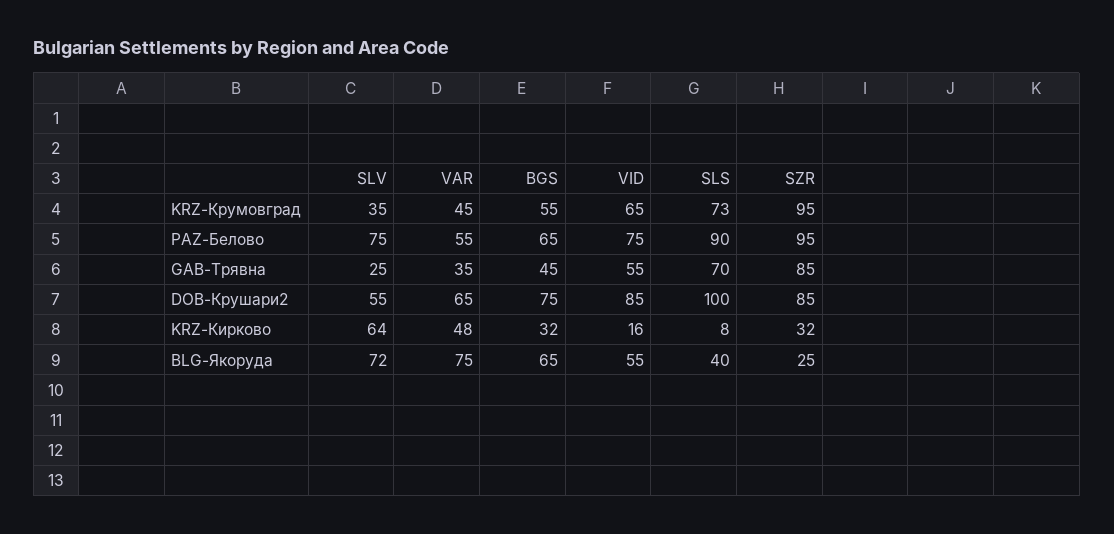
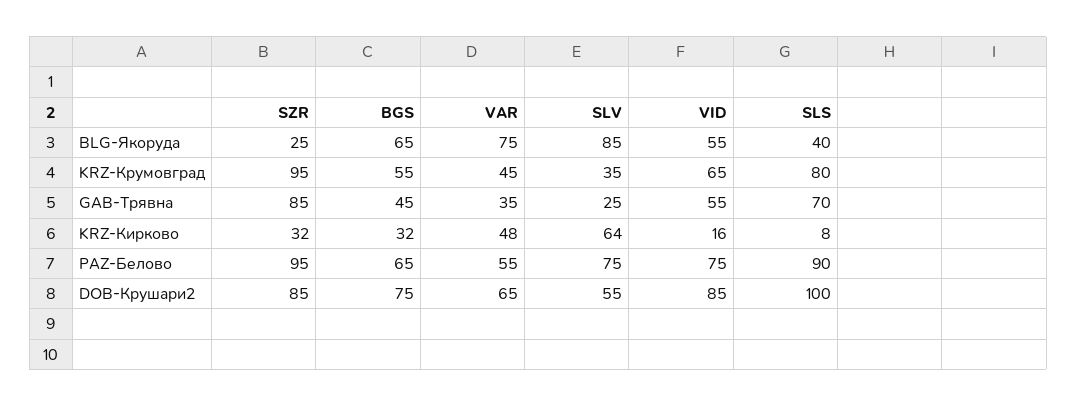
SLS, KRZ-Крумовград: 73 -> 80
SLV, BLG-Якоруда: 72 -> 85

